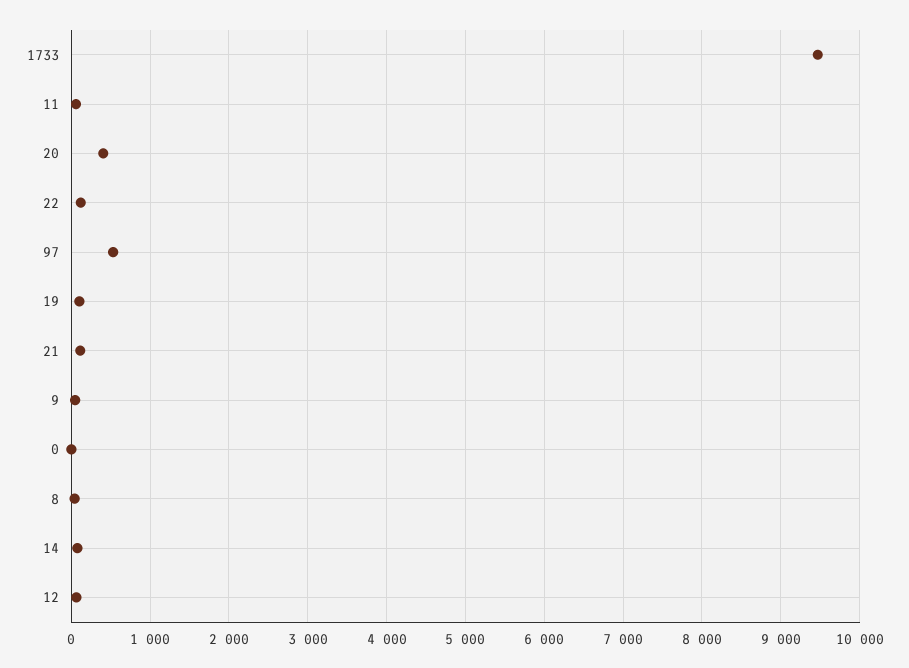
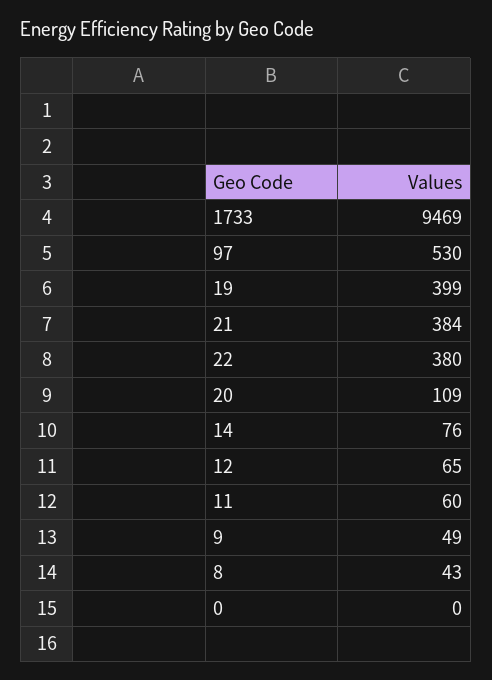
20: 400 -> 109
22: 100 -> 380
19: 100 -> 399
21: 100 -> 384

